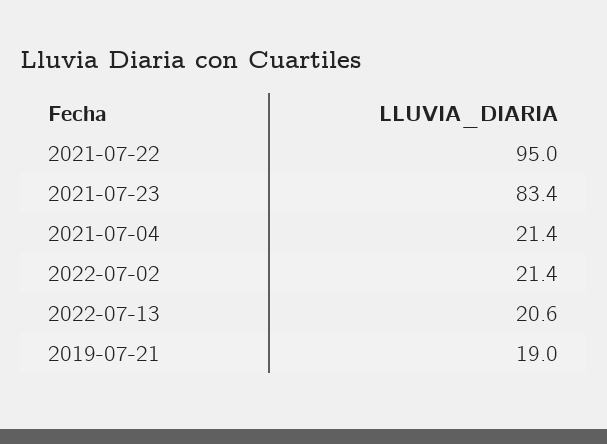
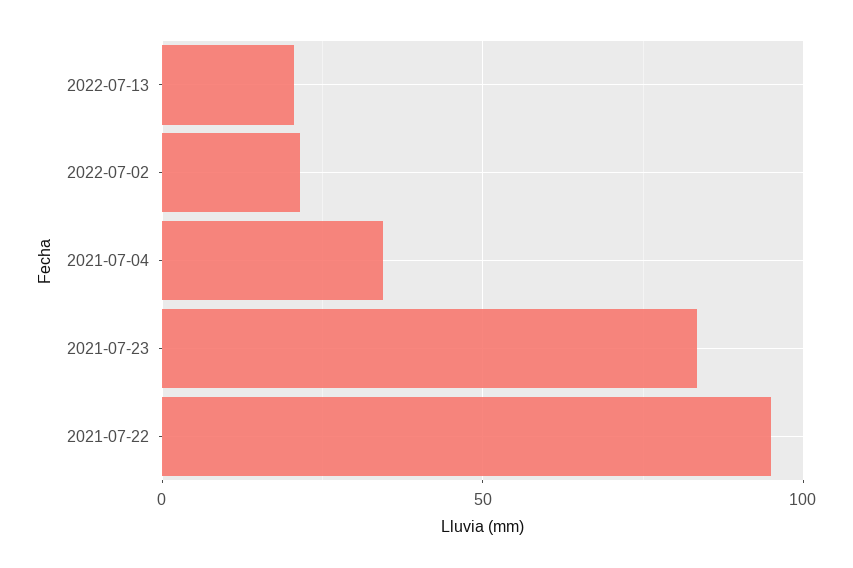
2021-07-04: 21.4 -> 35
2019-07-21: 19 -> none

